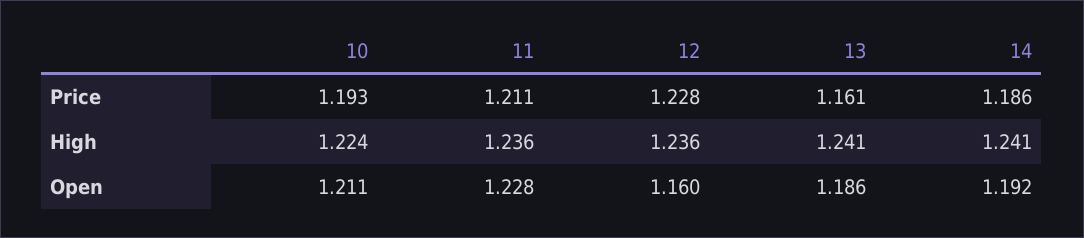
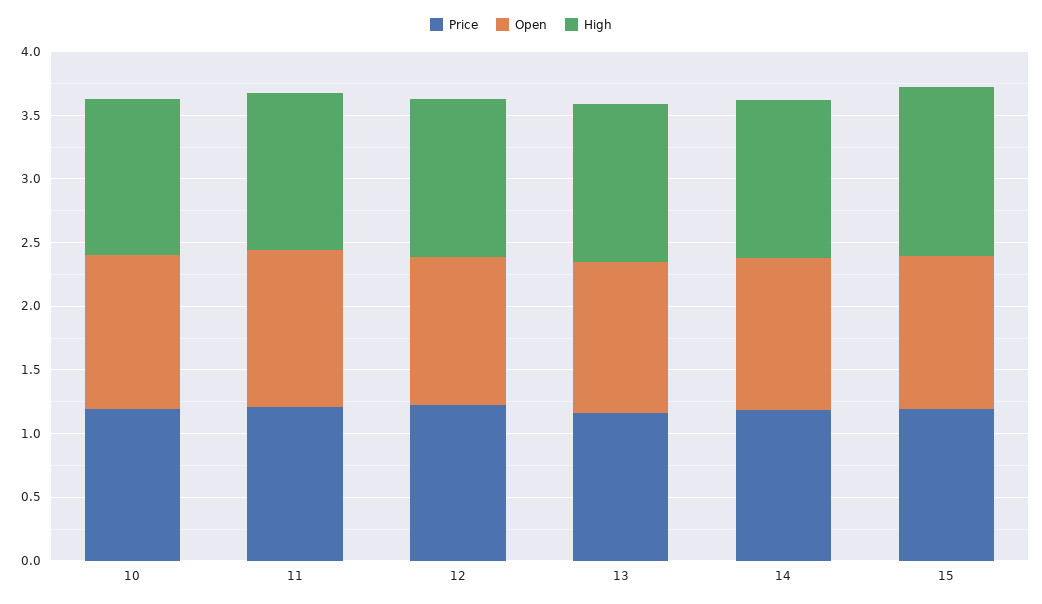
Price, 15: none -> 1.2
Open, 15: none -> 1.2
High, 15: none -> 1.3

